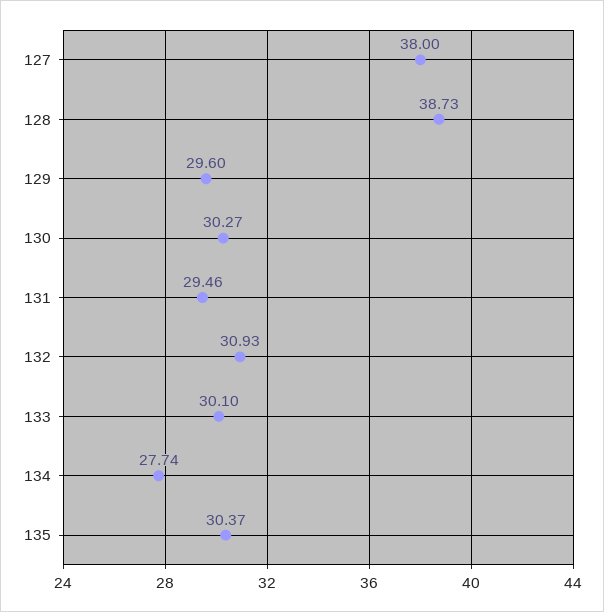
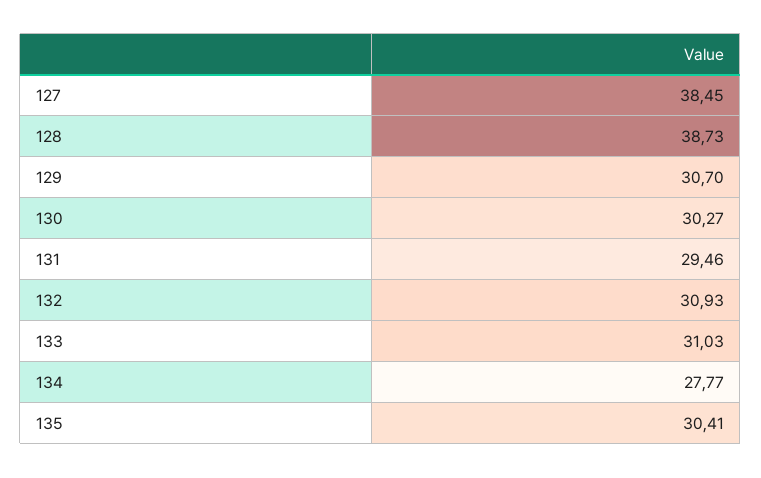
127: 38 -> 38.45
129: 29.6 -> 30.7
133: 30.1 -> 31.03
134: 27.74 -> 27.77
135: 30.37 -> 30.41

